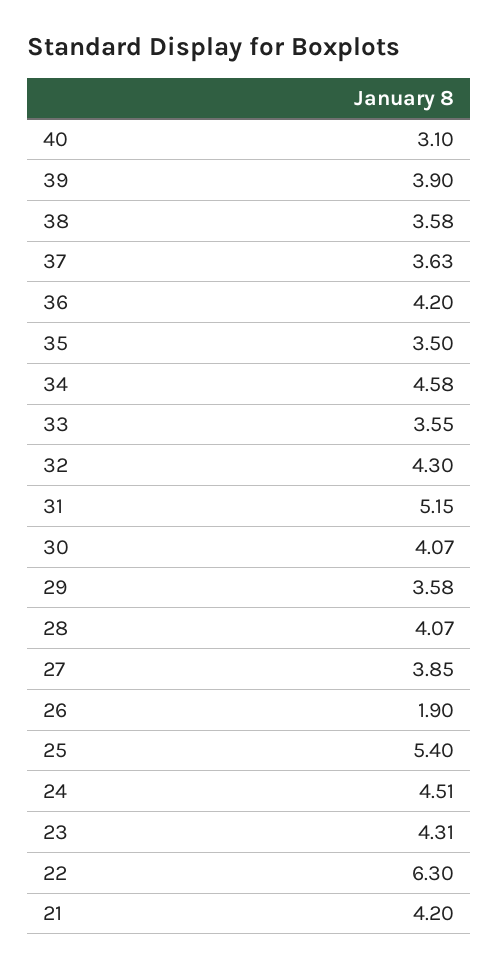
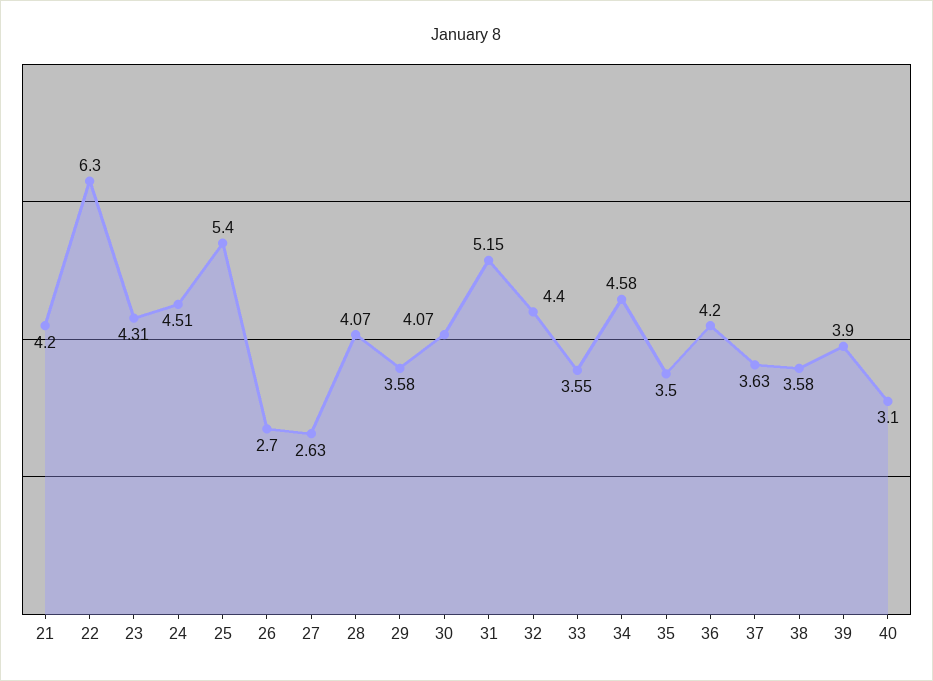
32: 4.3 -> 4.4
27: 3.85 -> 2.63
26: 1.9 -> 2.7

